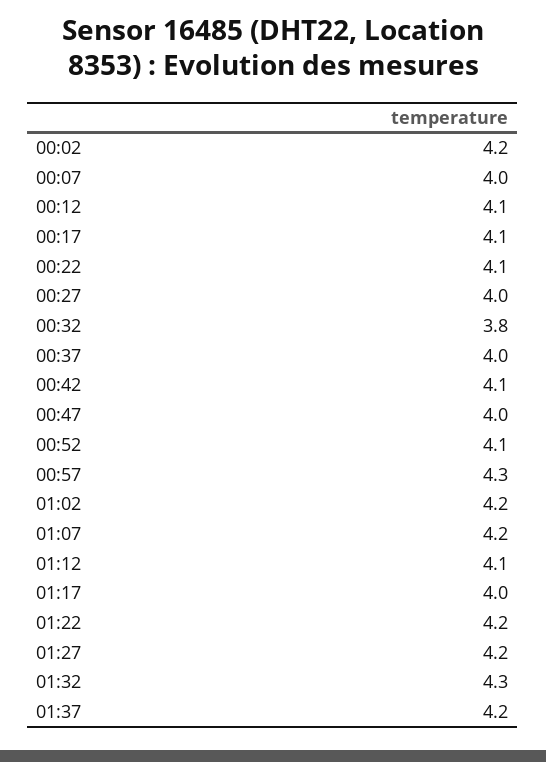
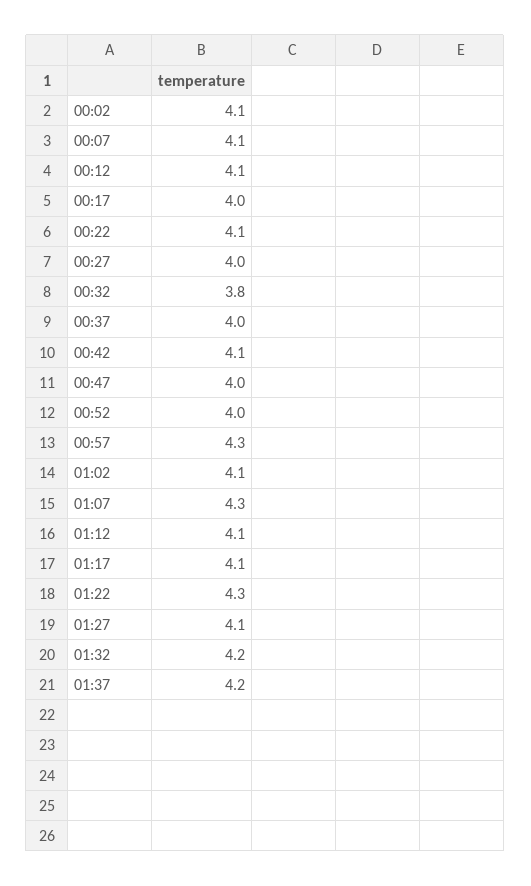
00:02: 4.2 -> 4.1
00:07: 4 -> 4.1
00:17: 4.1 -> 4
00:52: 4.1 -> 4
01:02: 4.2 -> 4.1
01:07: 4.2 -> 4.3
01:17: 4 -> 4.1
01:22: 4.2 -> 4.3
01:27: 4.2 -> 4.1
01:32: 4.3 -> 4.2

